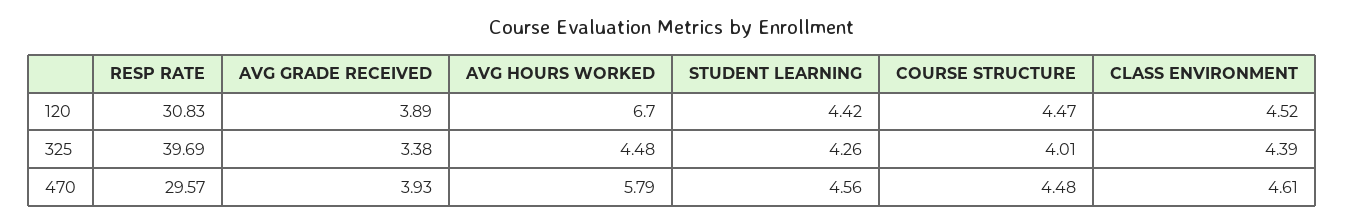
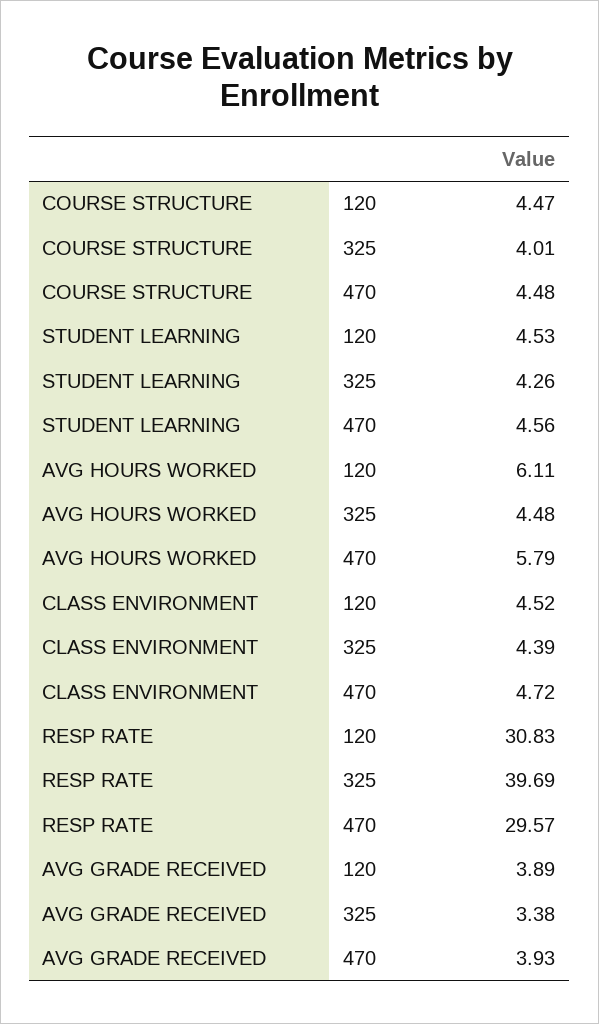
AVG HOURS WORKED, 120: 6.7 -> 6.11
STUDENT LEARNING, 120: 4.42 -> 4.53
CLASS ENVIRONMENT, 470: 4.61 -> 4.72

